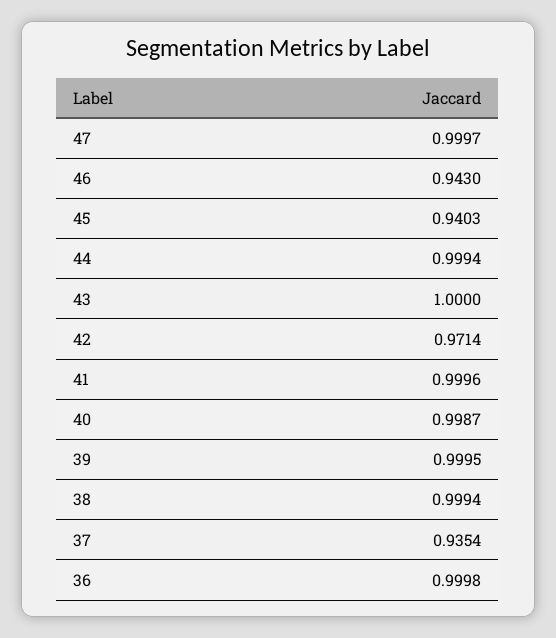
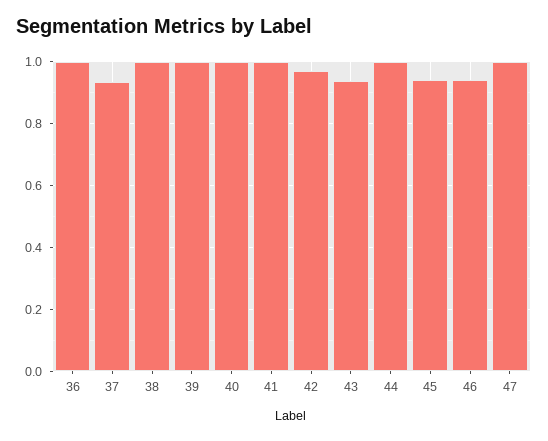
43: 1 -> 0.94

